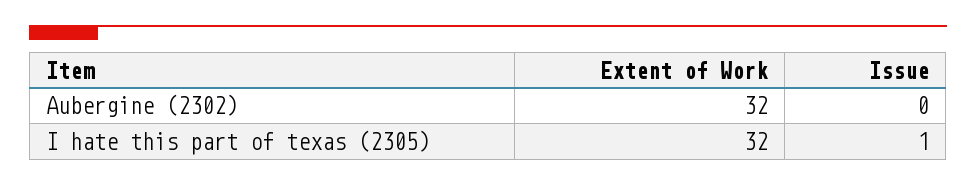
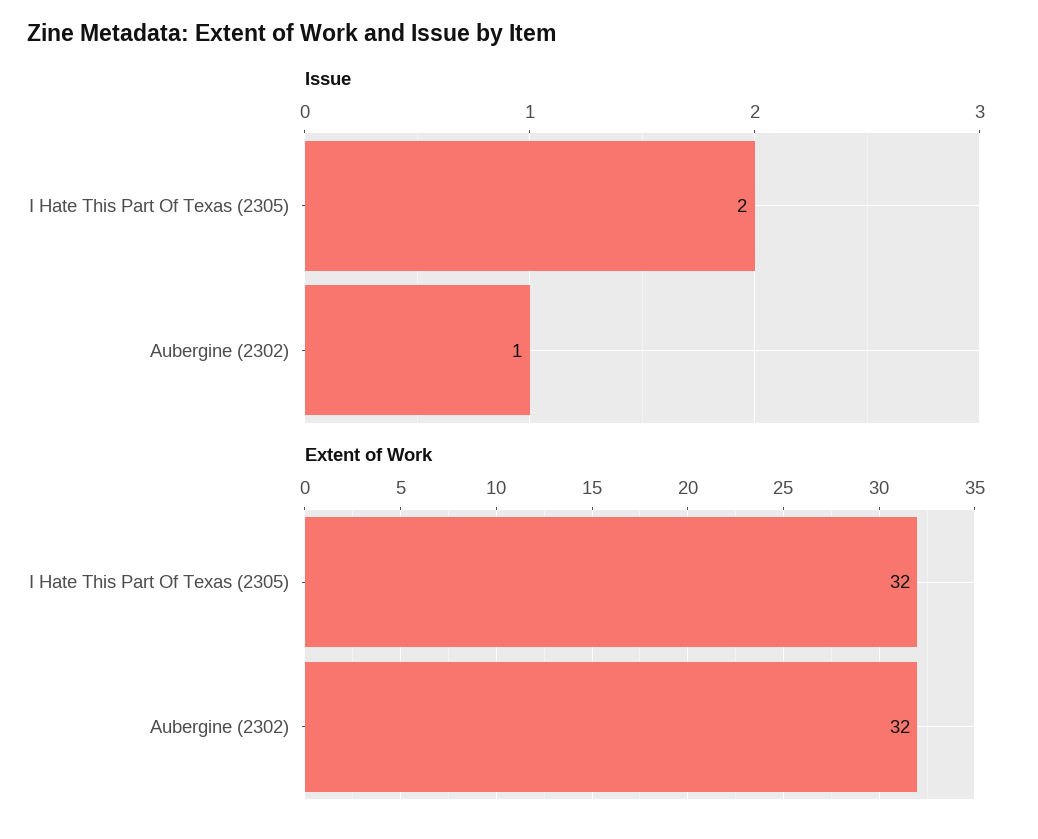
Issue, Aubergine (2302): 0 -> 1
Issue, I hate this part of texas (2305): 1 -> 2

